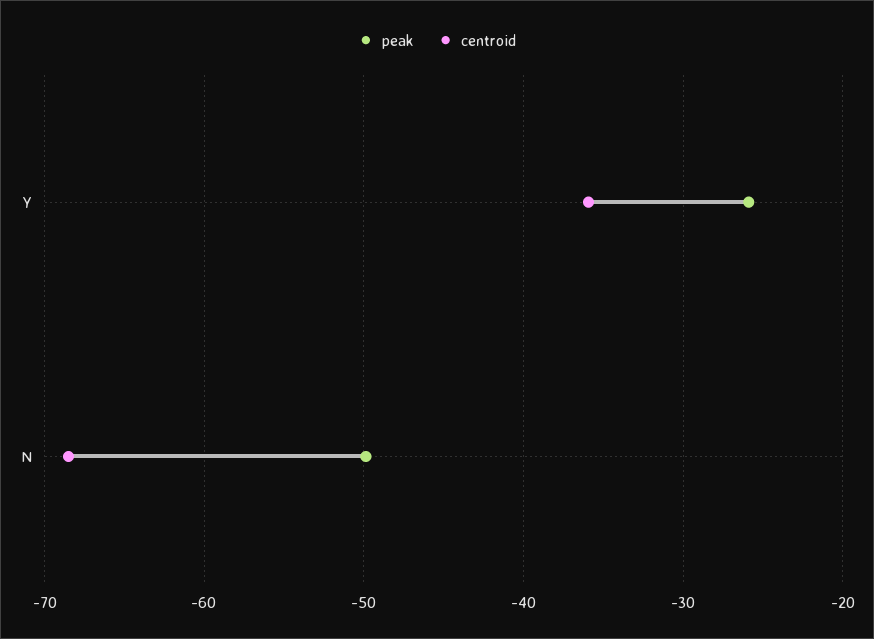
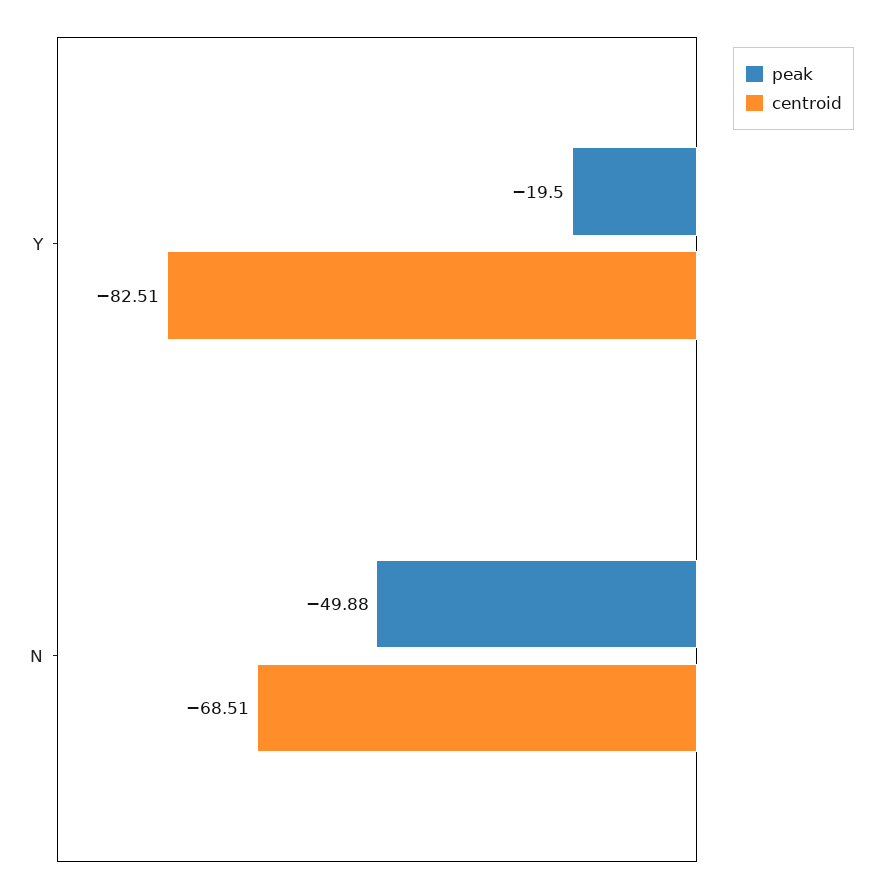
peak, Y: -26 -> -19.5
centroid, Y: -36 -> -82.51

